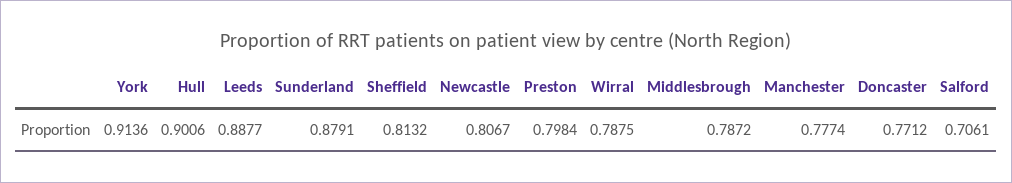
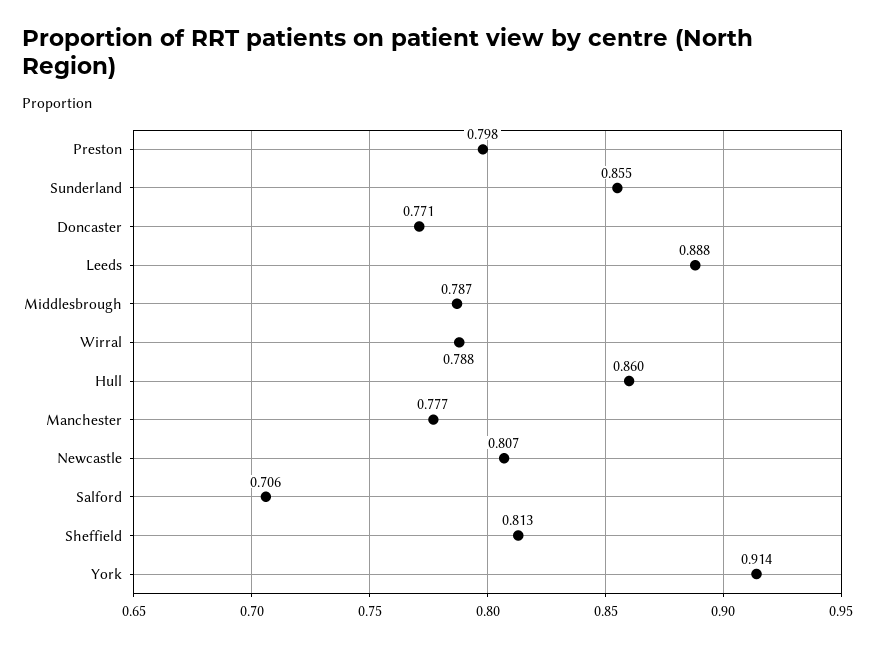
Hull: 0.9006 -> 0.86
Sunderland: 0.8791 -> 0.855

